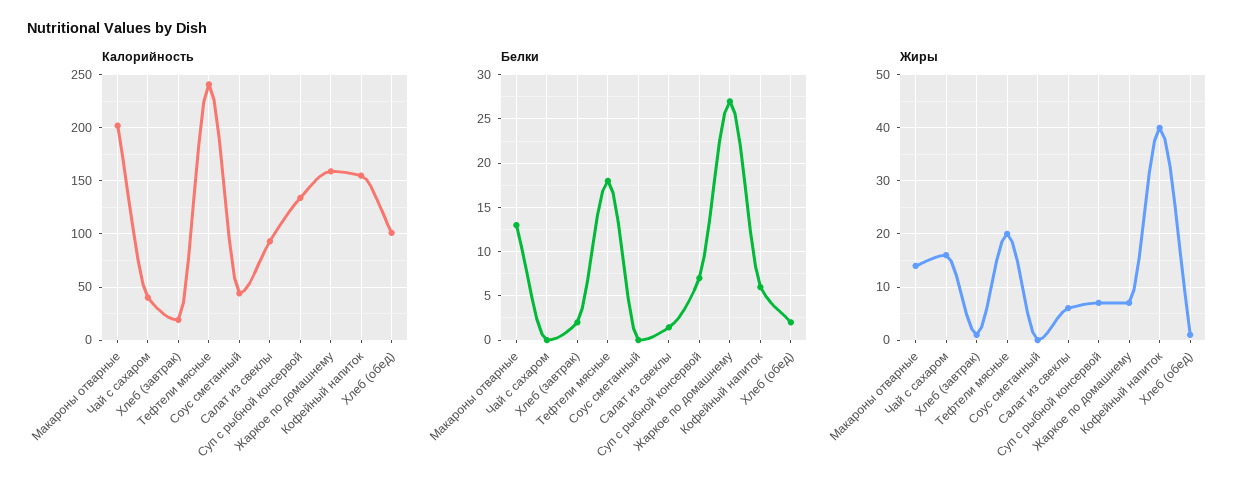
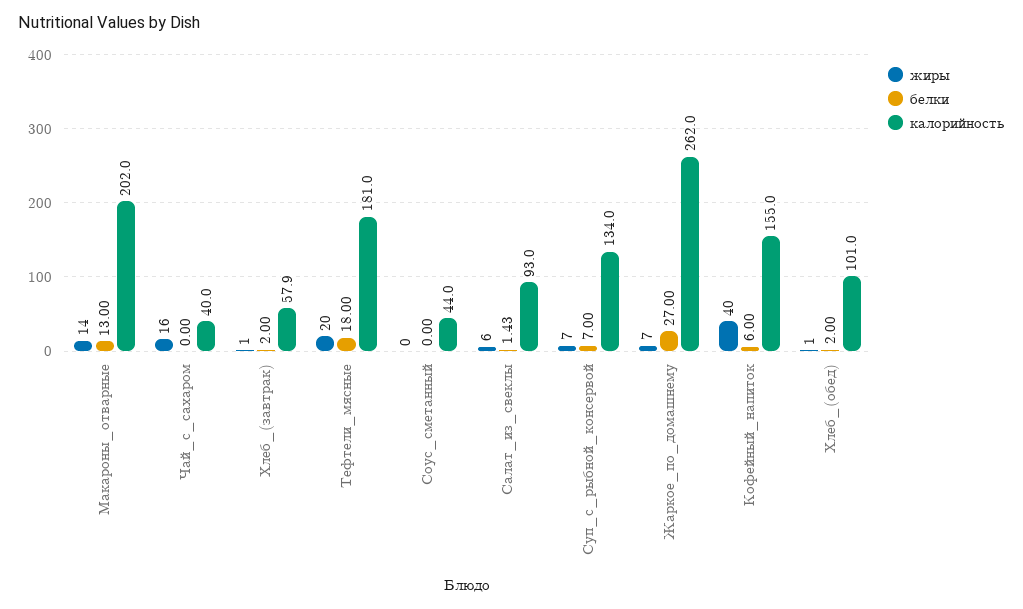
Калорийность, Хлеб (завтрак): 20 -> 57.9
Калорийность, Тефтели мясные: 240 -> 181
Калорийность, Жаркое по домашнему: 160 -> 262

